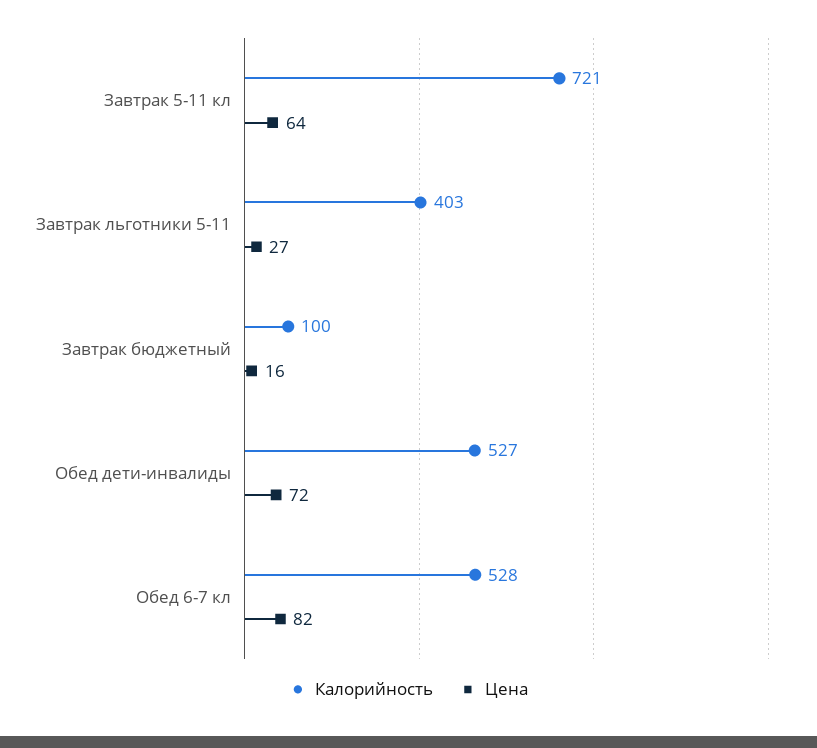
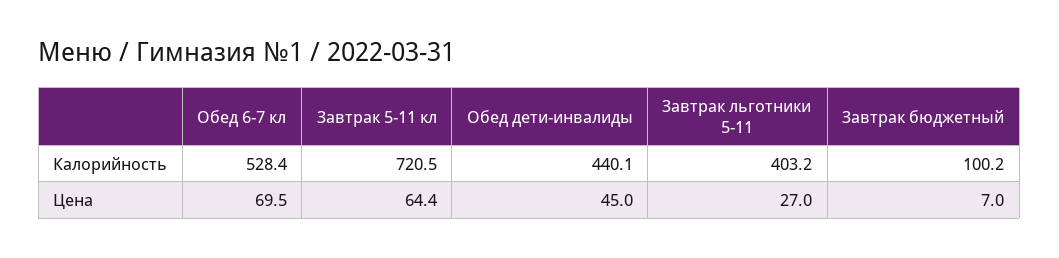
Цена, Завтрак бюджетный: 16 -> 7
Калорийность, Обед дети-инвалиды: 527 -> 440.1
Цена, Обед дети-инвалиды: 72 -> 45
Цена, Обед 6-7 кл: 82 -> 69.5

